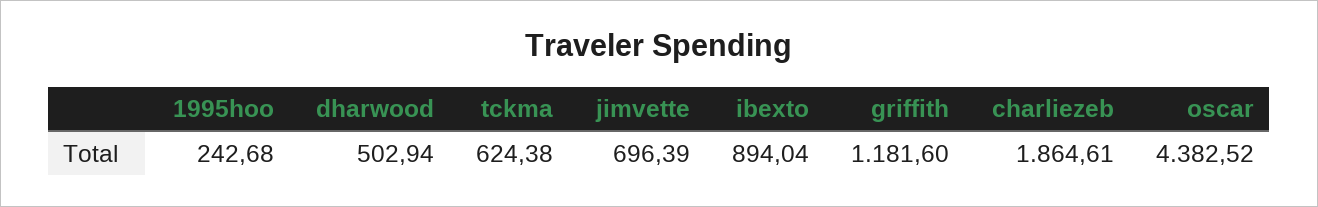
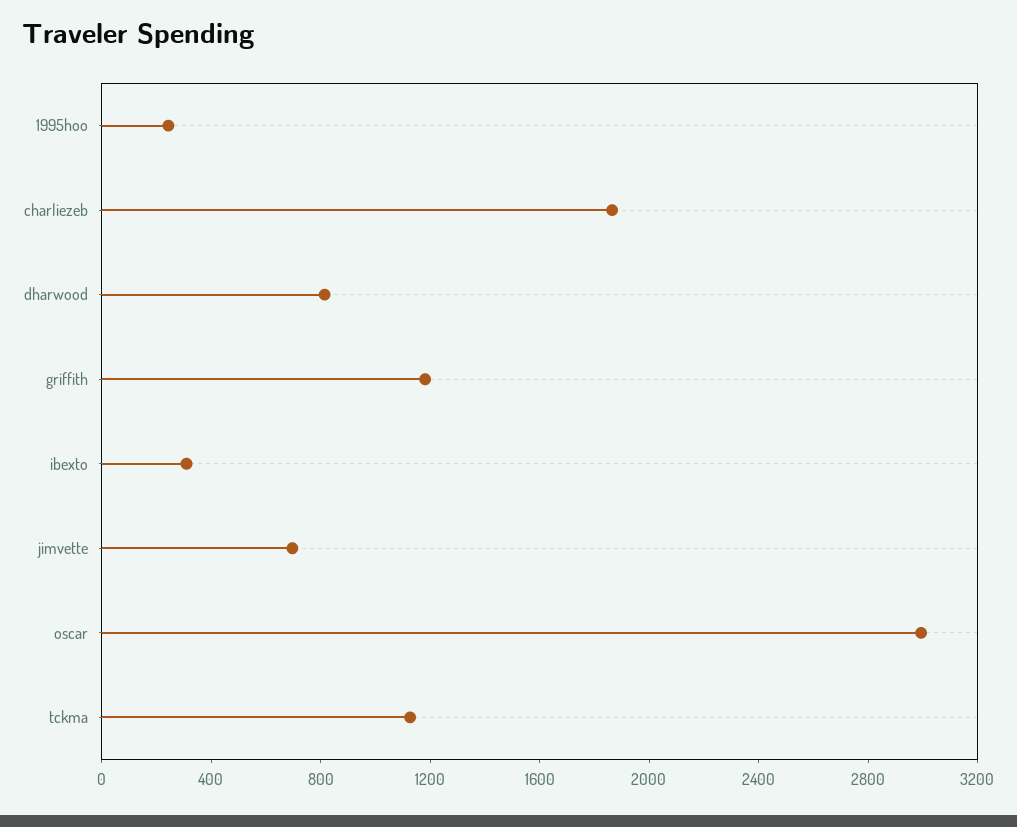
dharwood: 502.94 -> 800
tckma: 624.38 -> 1100
ibexto: 894.04 -> 300
oscar: 4382.52 -> 3000

